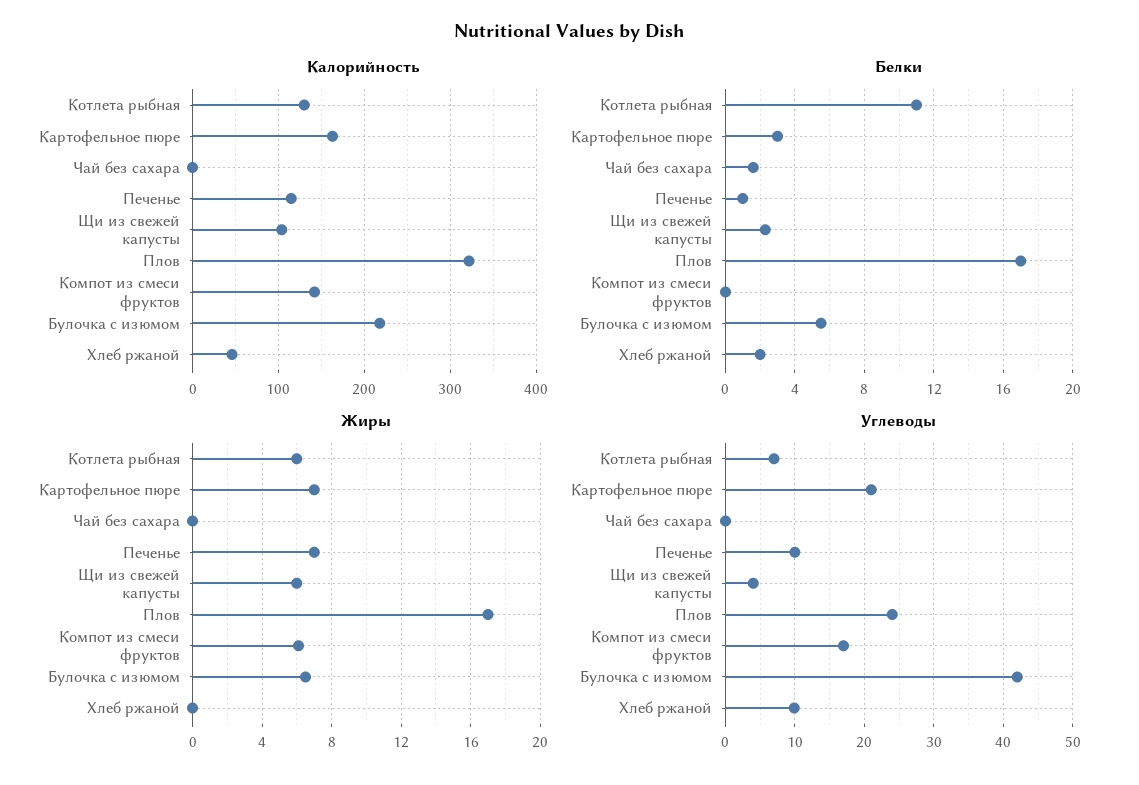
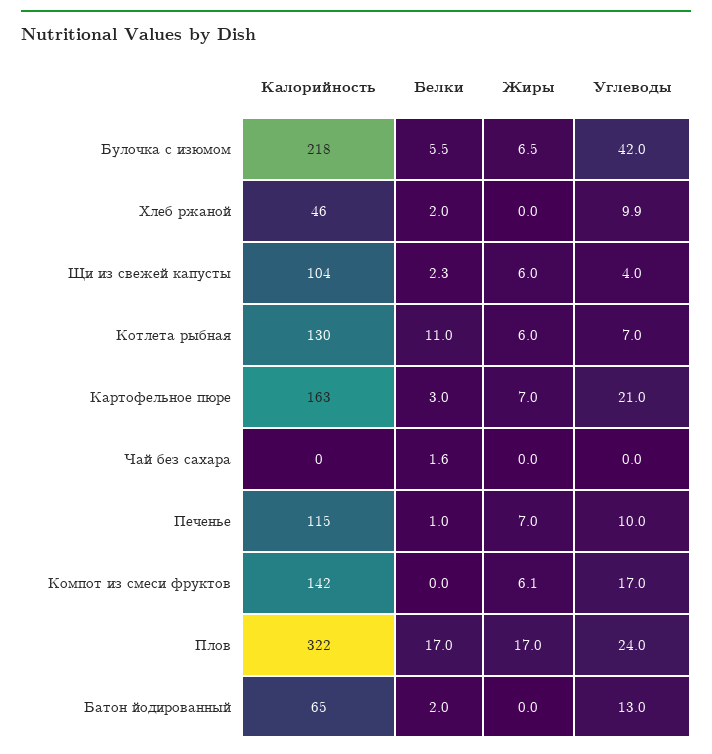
Калорийность, Батон йодированный: none -> 65
Белки, Батон йодированный: none -> 2
Жиры, Батон йодированный: none -> 0
Углеводы, Батон йодированный: none -> 13

